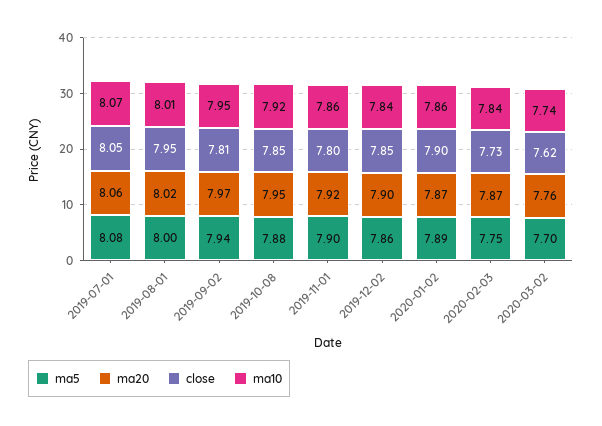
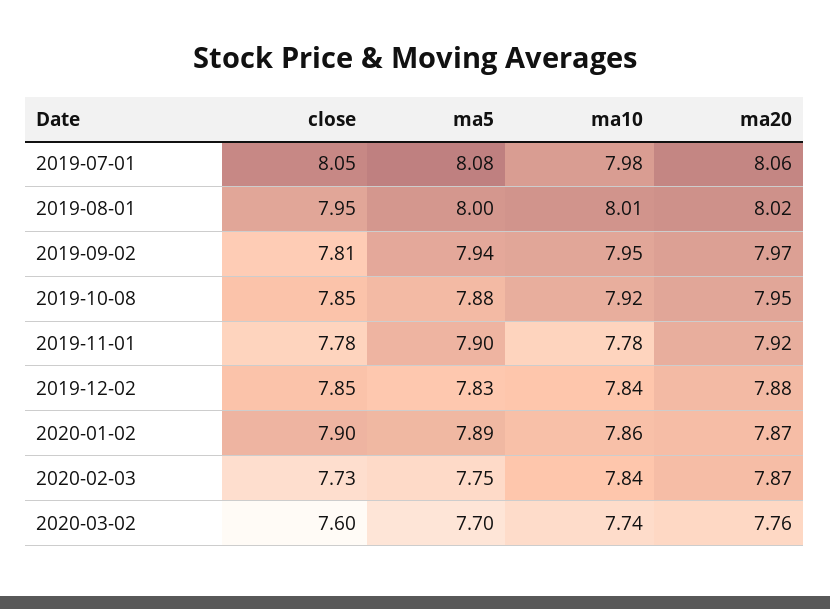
ma10, 2019-07-01: 8.07 -> 7.98
close, 2019-11-01: 7.8 -> 7.78
ma10, 2019-11-01: 7.86 -> 7.78
ma5, 2019-12-02: 7.86 -> 7.83
ma20, 2019-12-02: 7.9 -> 7.88
close, 2020-03-02: 7.62 -> 7.6

